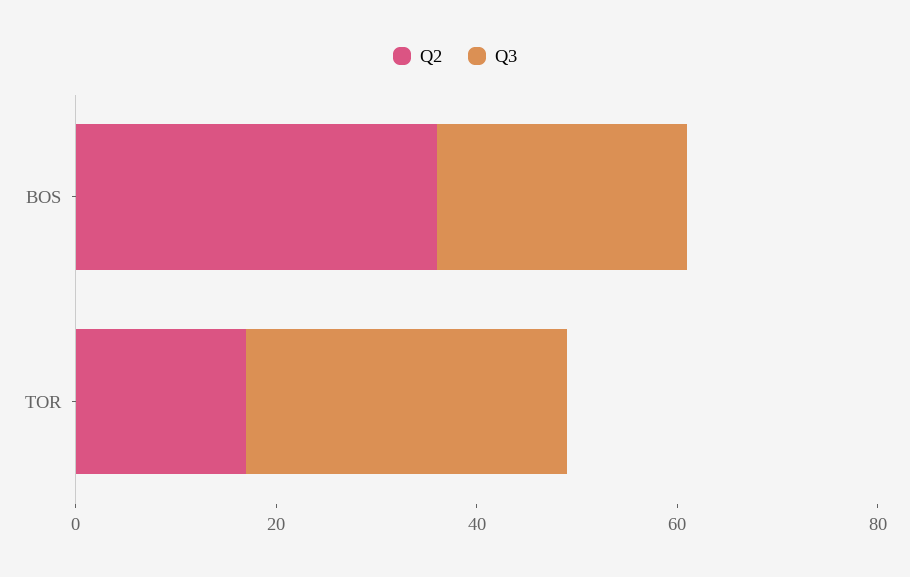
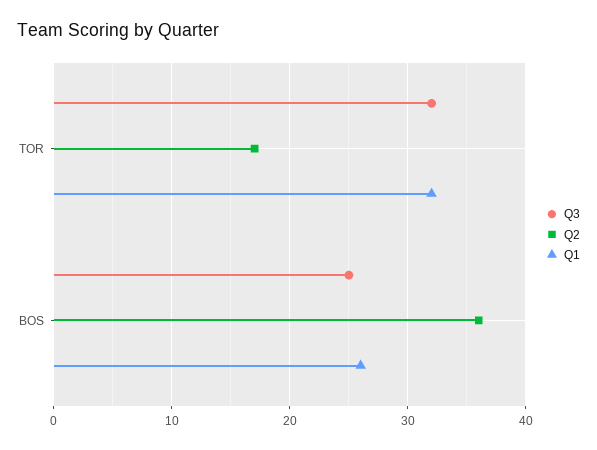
Q1, TOR: none -> 32
Q1, BOS: none -> 26

